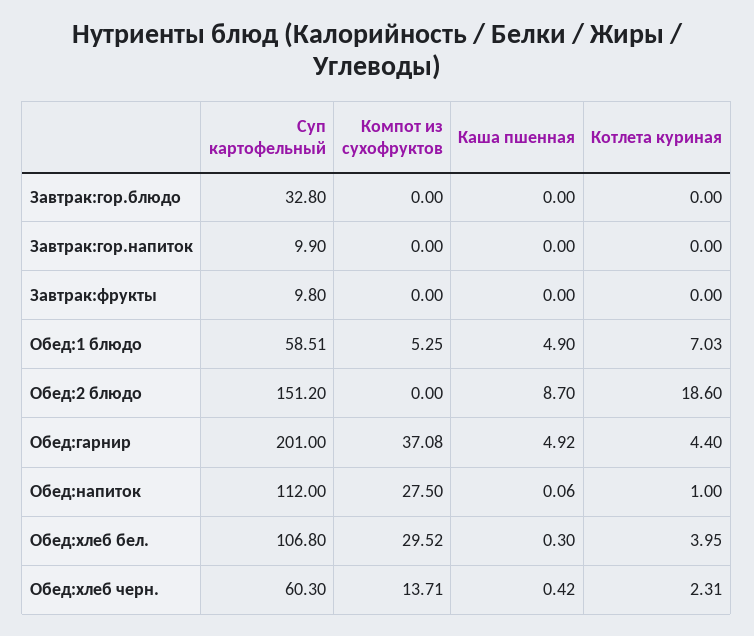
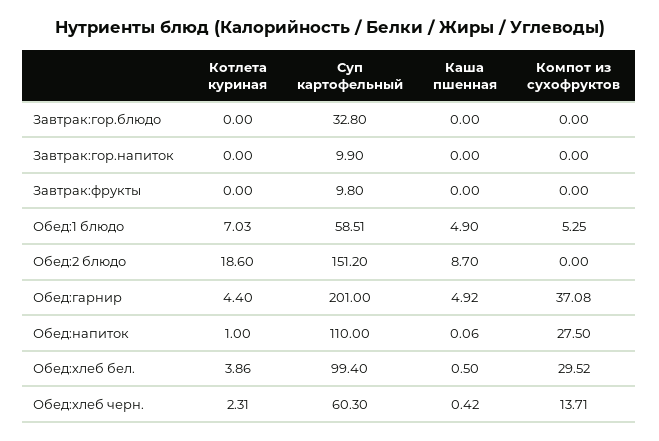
Суп картофельный, Обед:напиток: 112 -> 110
Суп картофельный, Обед:хлеб бел.: 106.8 -> 99.4
Каша пшенная, Обед:хлеб бел.: 0.3 -> 0.5
Котлета куриная, Обед:хлеб бел.: 3.95 -> 3.86

